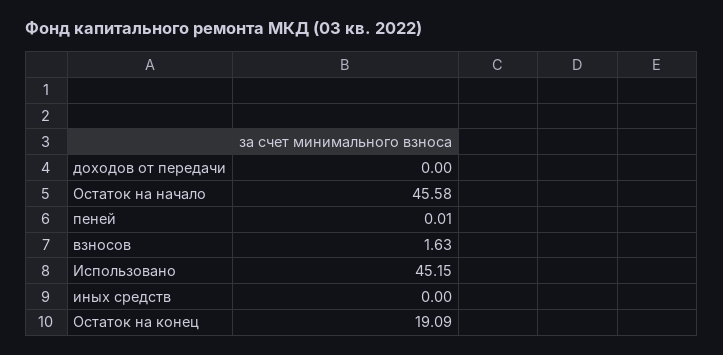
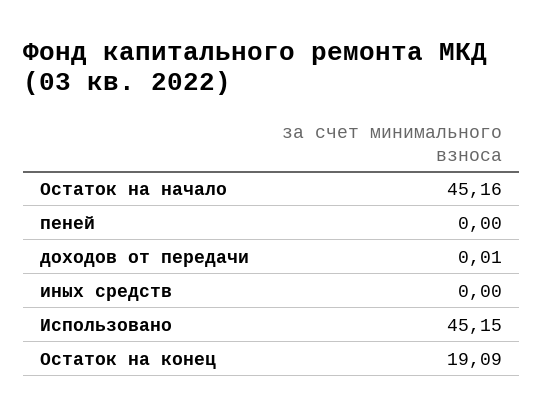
доходов от передачи: 0 -> 0.01
Остаток на начало: 45.58 -> 45.16
пеней: 0.01 -> 0
взносов: 1.63 -> none

